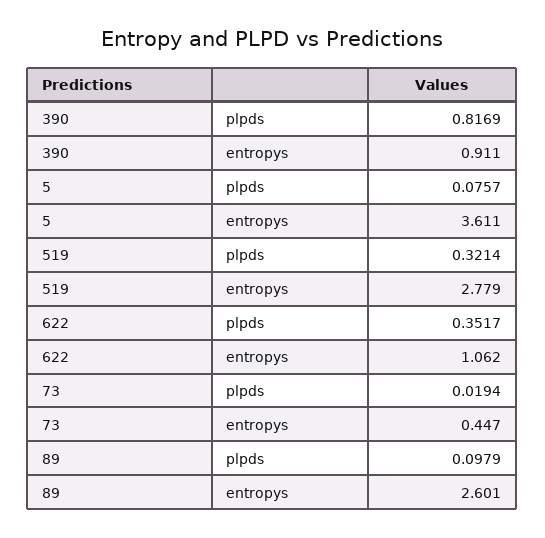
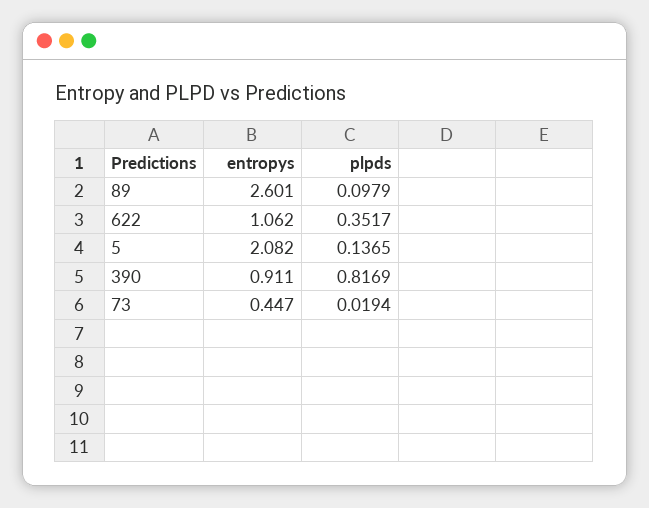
5, plpds: 0.0757 -> 0.1365
5, entropys: 3.611 -> 2.082
519, plpds: 0.3214 -> none
519, entropys: 2.779 -> none

